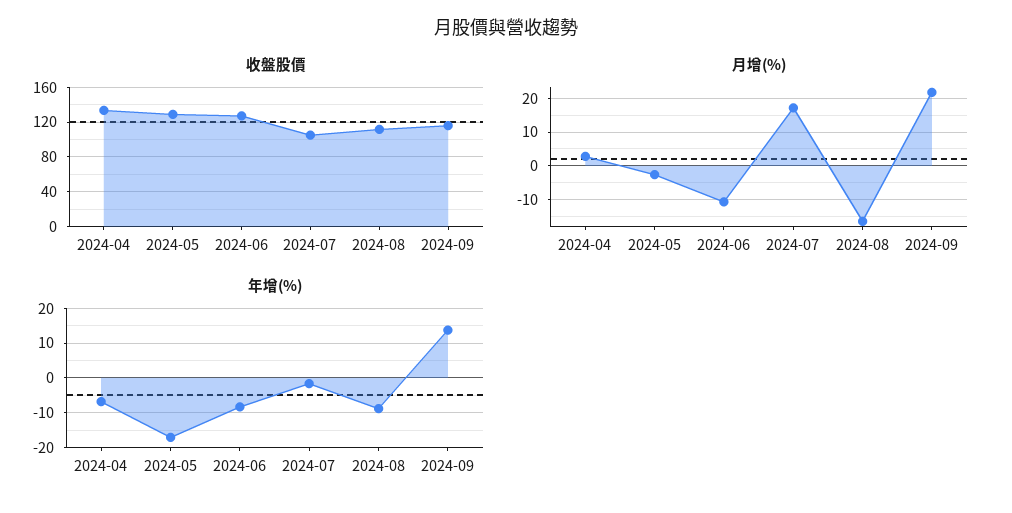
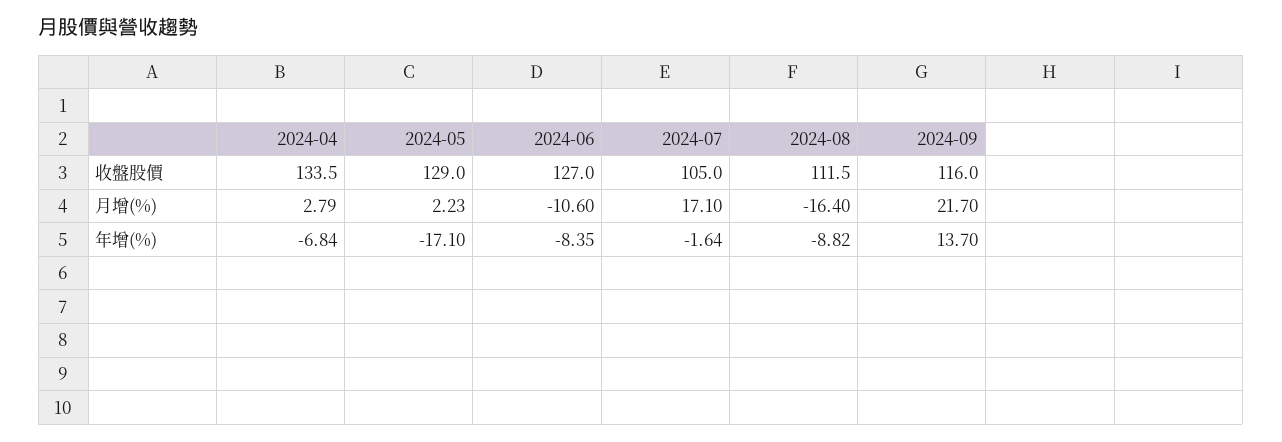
月增(%), 2024-05: -2 -> 2.23

